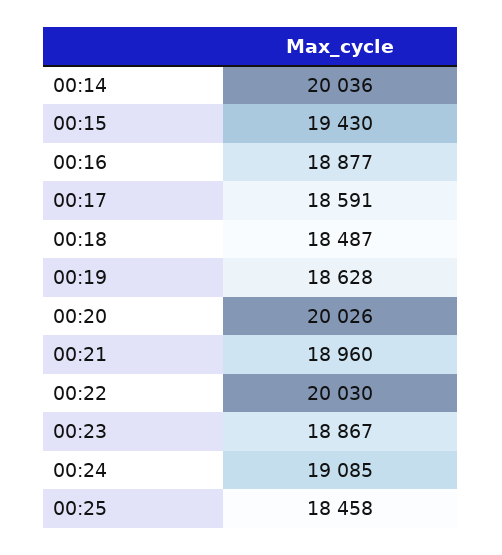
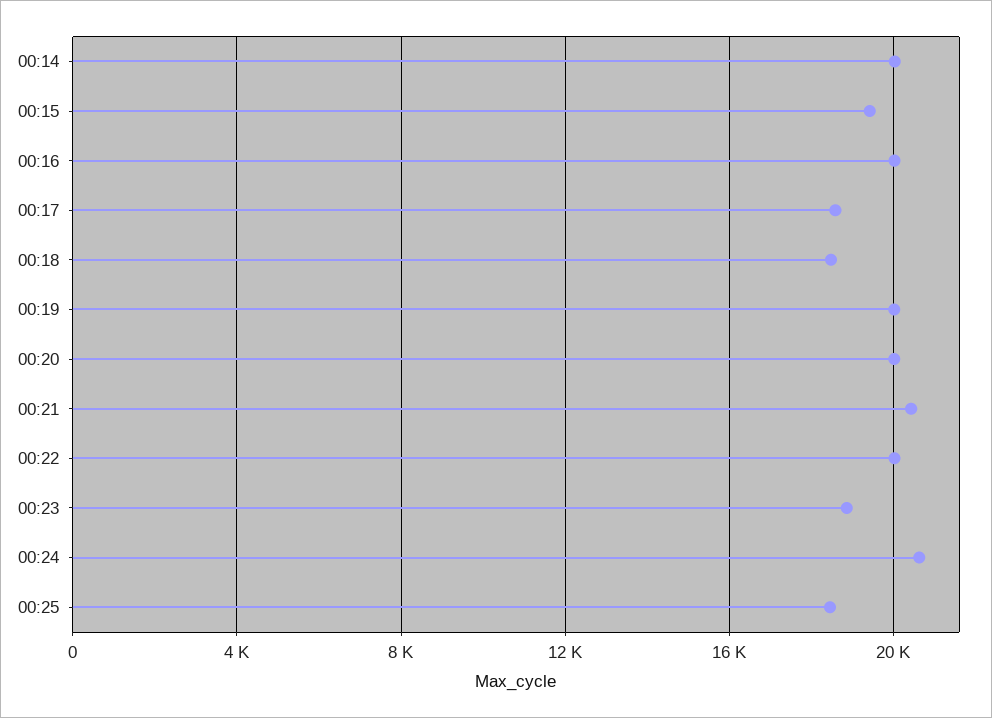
00:16: 18877 -> 20000
00:19: 18628 -> 20000
00:21: 18960 -> 20500
00:24: 19085 -> 20500

